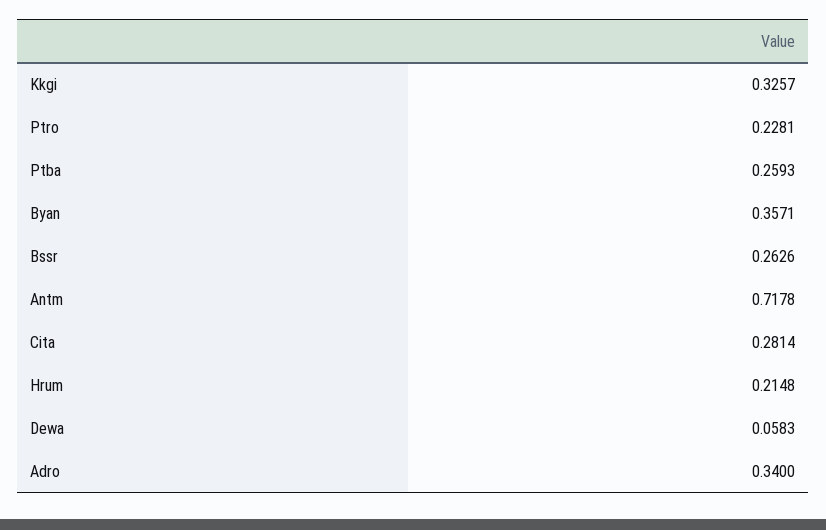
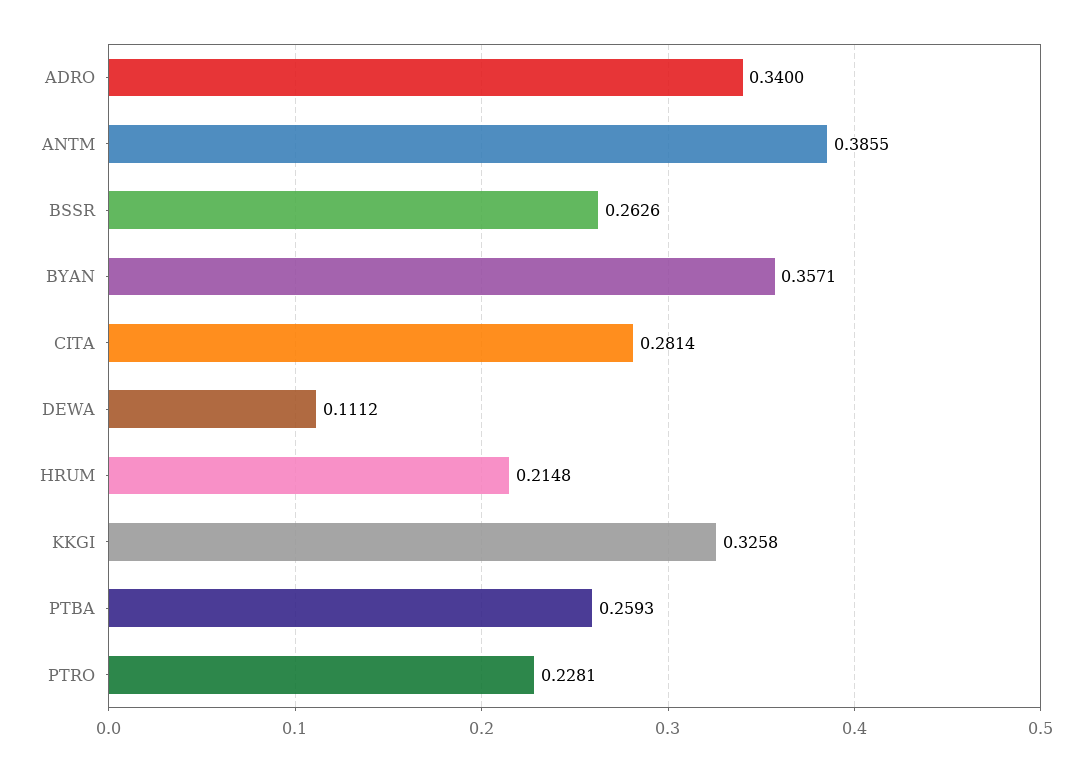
Kkgi: 0.3257 -> 0.3258
Antm: 0.7178 -> 0.3855
Dewa: 0.0583 -> 0.1112

